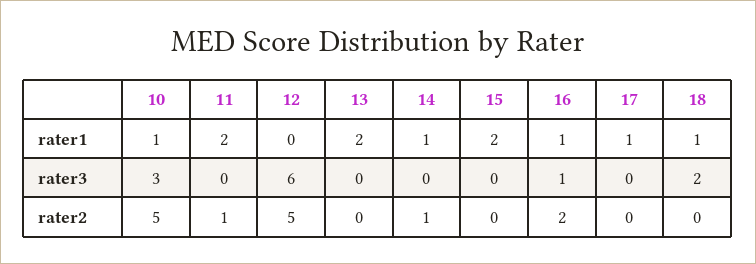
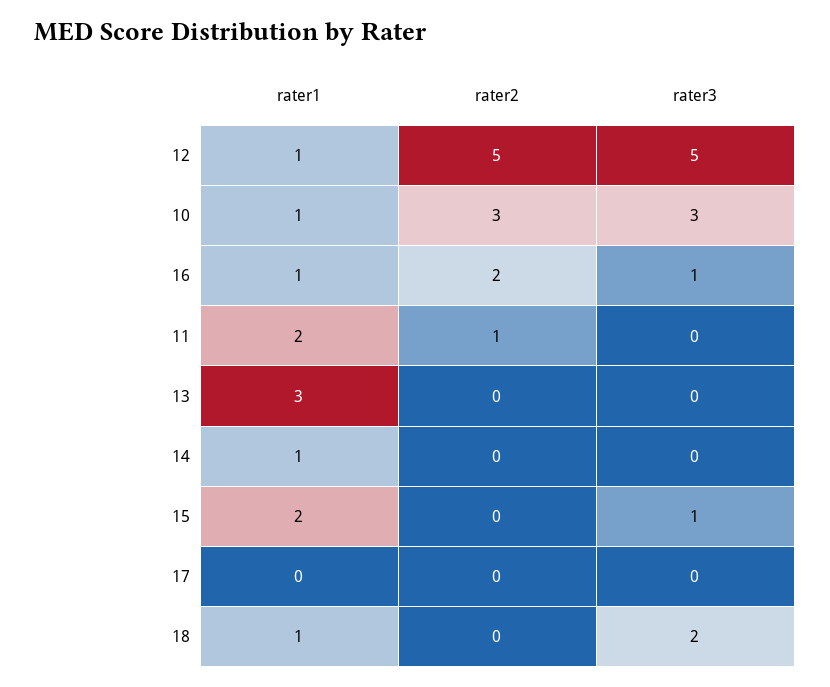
12, rater1: 0 -> 1
13, rater1: 2 -> 3
17, rater1: 1 -> 0
12, rater3: 6 -> 5
15, rater3: 0 -> 1
10, rater2: 5 -> 3
14, rater2: 1 -> 0

